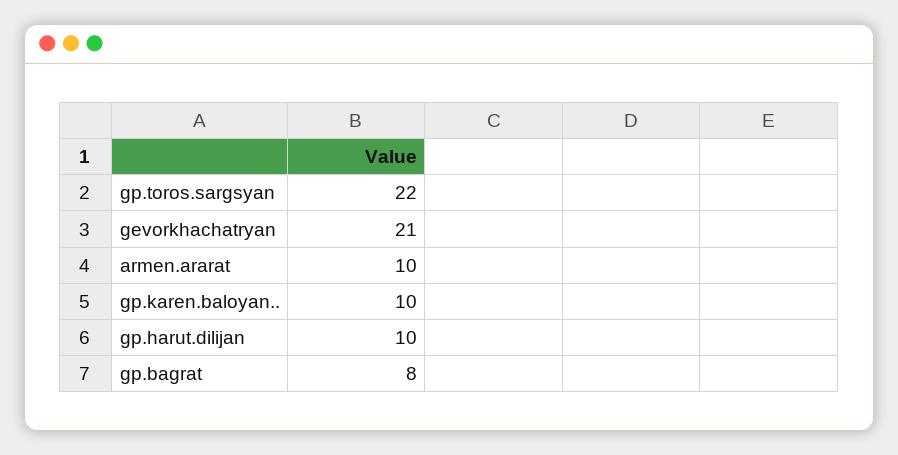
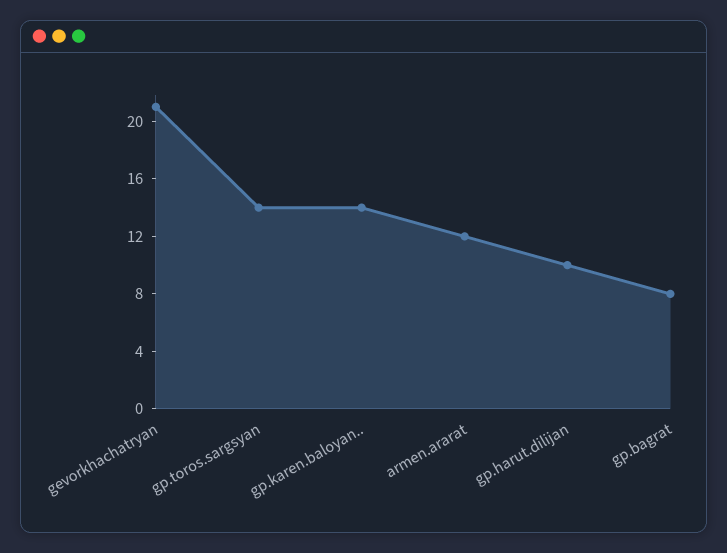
gp.toros.sargsyan: 22 -> 14
armen.ararat: 10 -> 12
gp.karen.baloyan..: 10 -> 14

